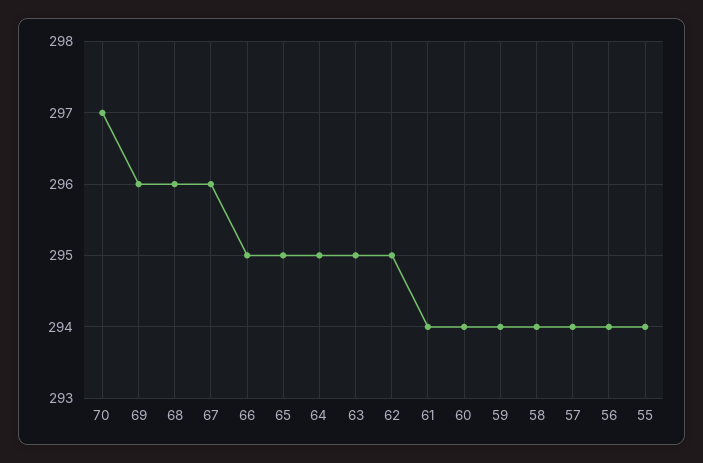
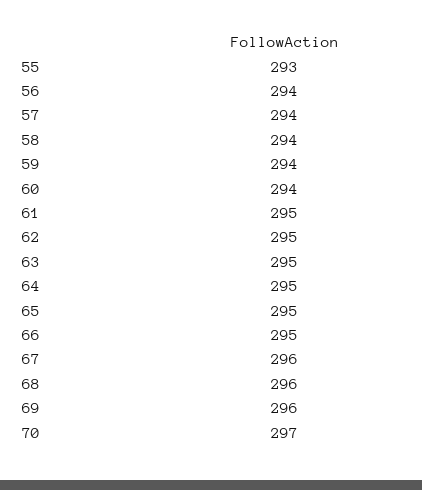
61: 294 -> 295
55: 294 -> 293

